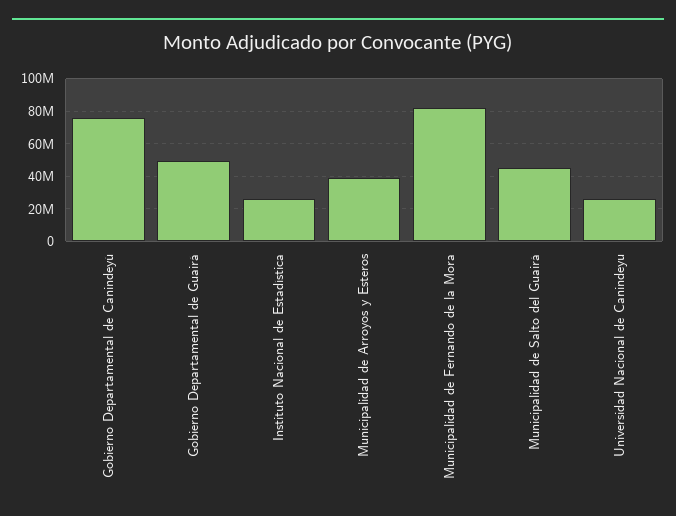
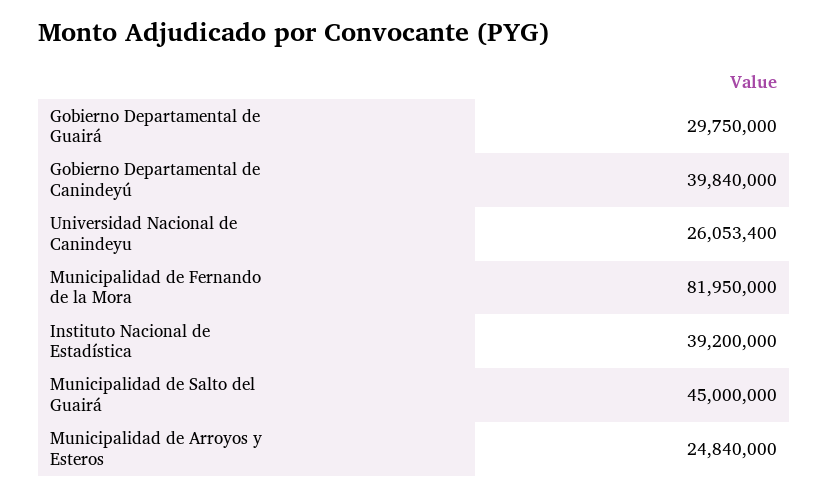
Gobierno Departamental de Canindeyú: 75000000 -> 39840000
Gobierno Departamental de Guairá: 50000000 -> 29750000
Instituto Nacional de Estadística: 25000000 -> 39200000
Municipalidad de Arroyos y Esteros: 40000000 -> 24840000

